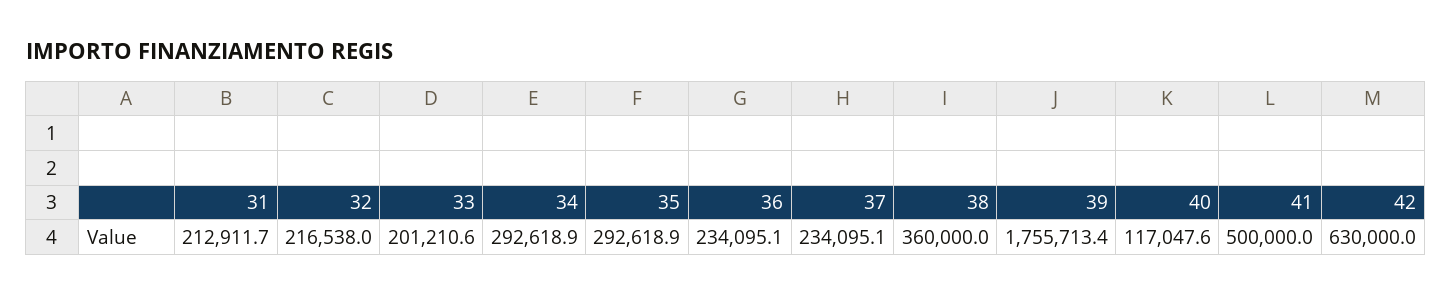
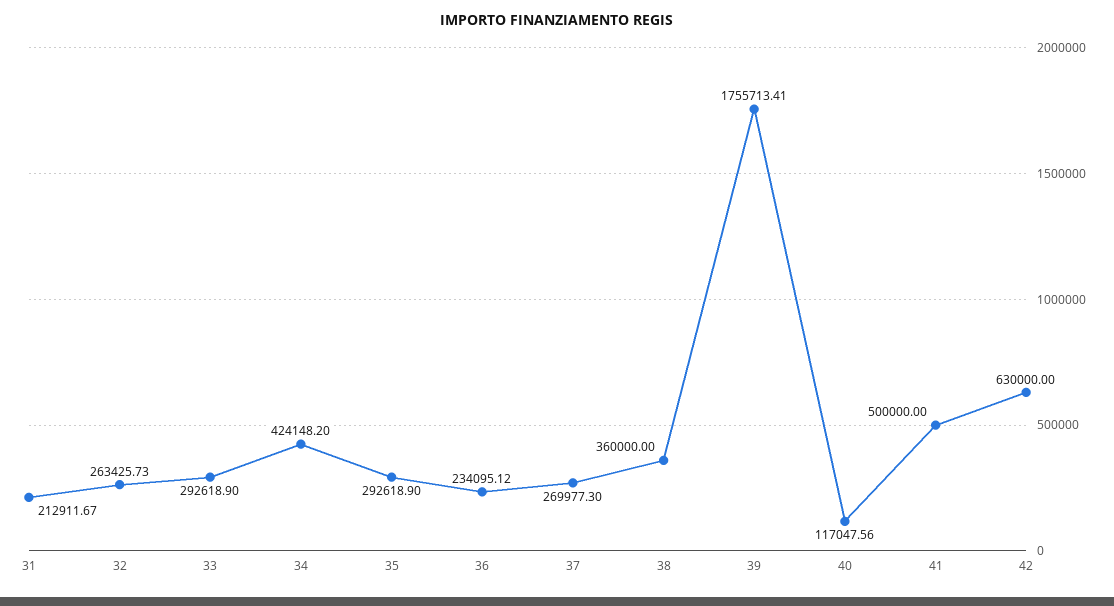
32: 216538 -> 263425.73
33: 201210.6 -> 292618.9
34: 292618.9 -> 424148.2
37: 234095.1 -> 269977.3

